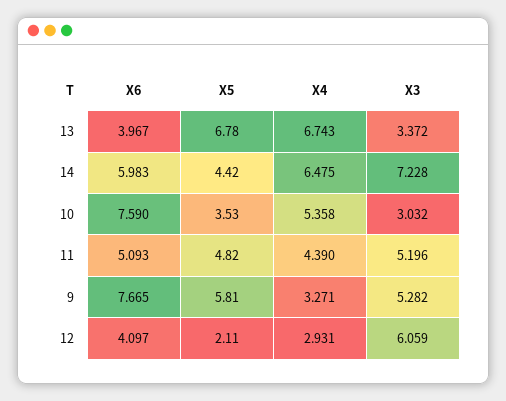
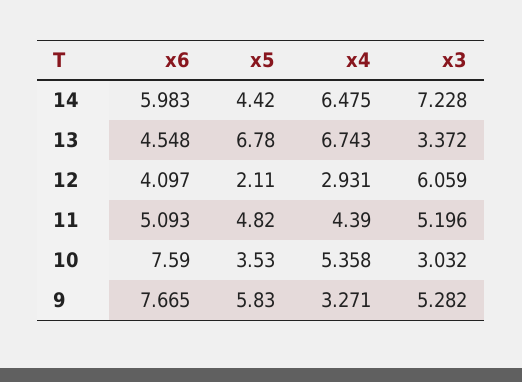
X6, 13: 3.967 -> 4.548
X5, 9: 5.81 -> 5.83

